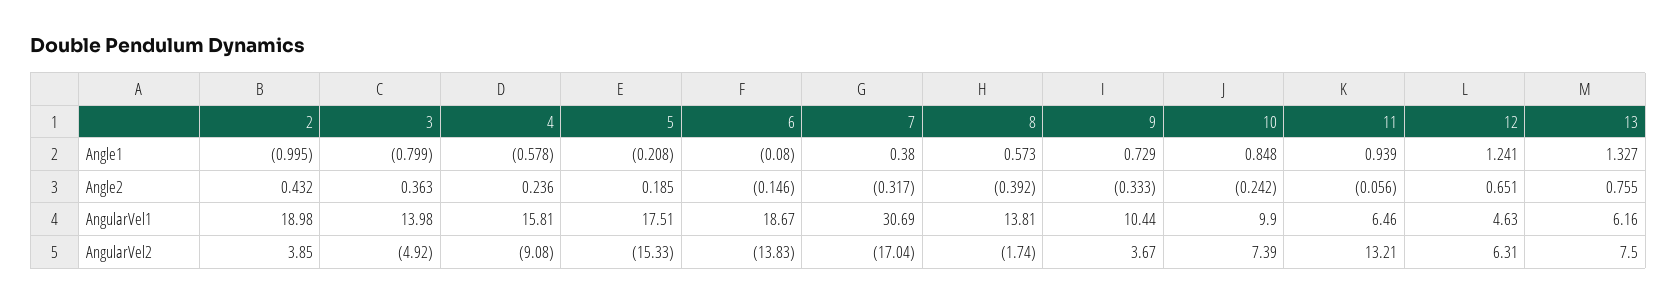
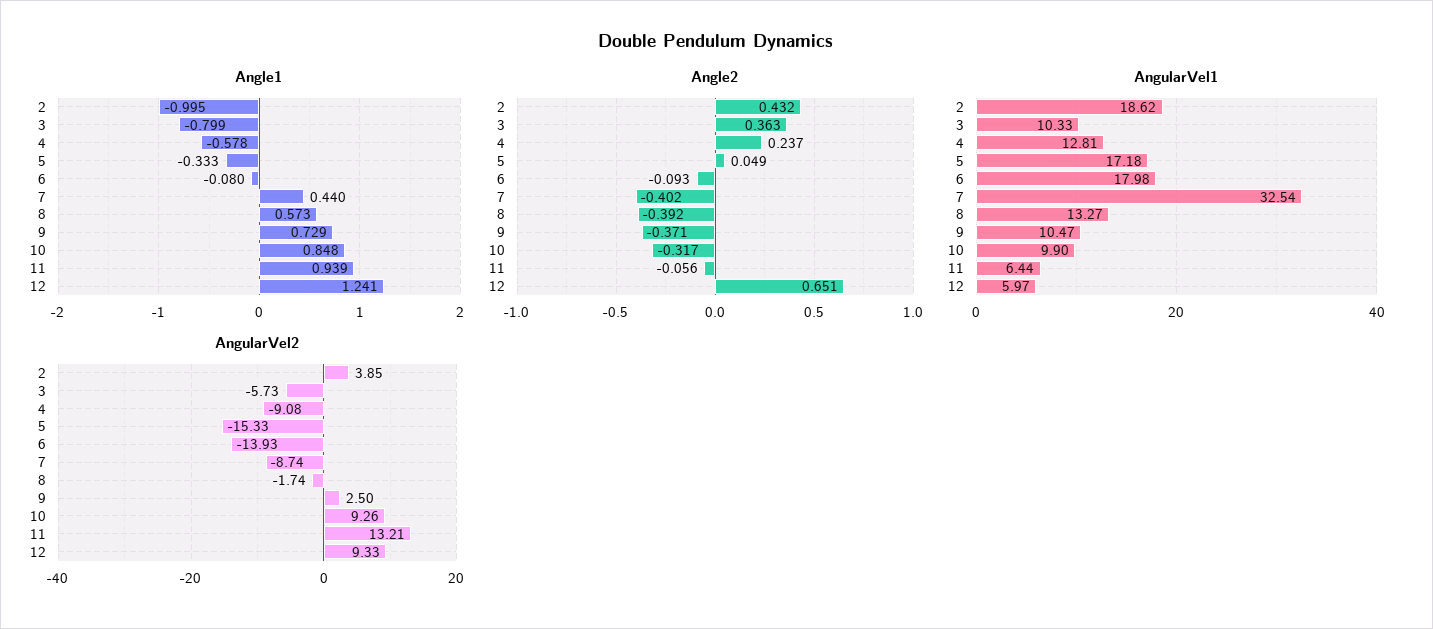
Angle1, 5: -0.208 -> -0.333
Angle1, 7: 0.38 -> 0.44
Angle1, 13: 1.327 -> none
Angle2, 4: 0.236 -> 0.237
Angle2, 5: 0.185 -> 0.049
Angle2, 6: -0.146 -> -0.093
Angle2, 7: -0.317 -> -0.402
Angle2, 9: -0.333 -> -0.371
Angle2, 10: -0.242 -> -0.317
Angle2, 13: 0.755 -> none
AngularVel1, 2: 18.98 -> 18.62
AngularVel1, 3: 13.98 -> 10.33
AngularVel1, 4: 15.81 -> 12.81
AngularVel1, 5: 17.51 -> 17.18
AngularVel1, 6: 18.67 -> 17.98
AngularVel1, 7: 30.69 -> 32.54
AngularVel1, 8: 13.81 -> 13.27
AngularVel1, 9: 10.44 -> 10.47
AngularVel1, 11: 6.46 -> 6.44
AngularVel1, 12: 4.63 -> 5.97
AngularVel1, 13: 6.16 -> none
AngularVel2, 3: -4.92 -> -5.73
AngularVel2, 6: -13.83 -> -13.93
AngularVel2, 7: -17.04 -> -8.74
AngularVel2, 9: 3.67 -> 2.5
AngularVel2, 10: 7.39 -> 9.26
AngularVel2, 12: 6.31 -> 9.33
AngularVel2, 13: 7.5 -> none

